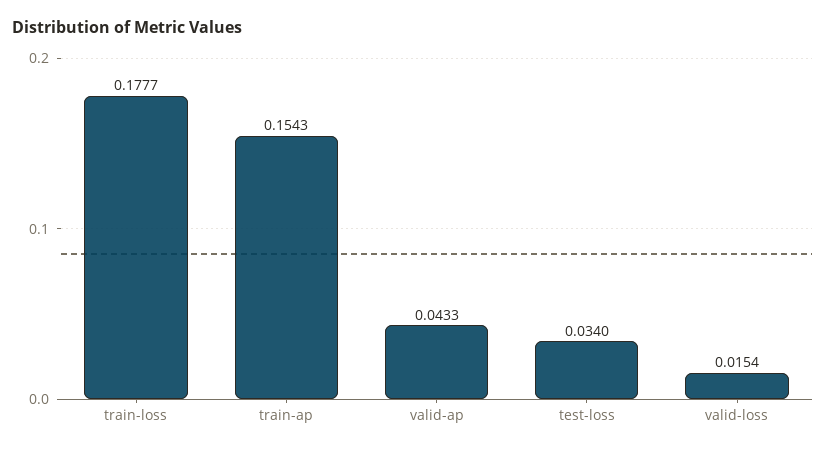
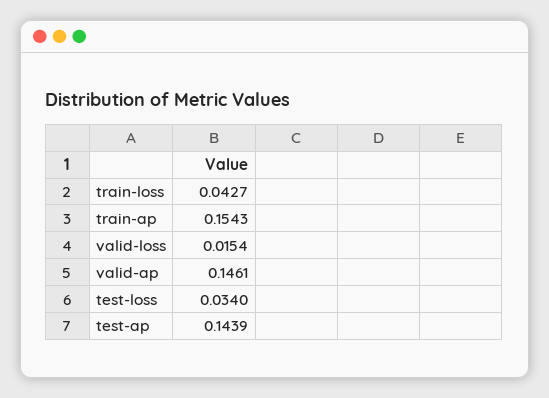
train-loss: 0.1777 -> 0.0427
valid-ap: 0.0433 -> 0.1461
test-ap: none -> 0.1439

